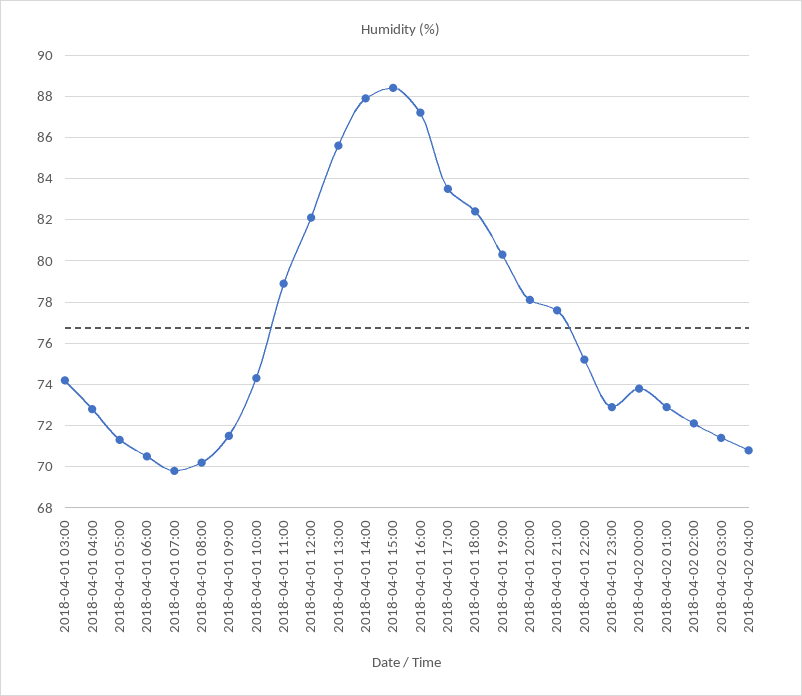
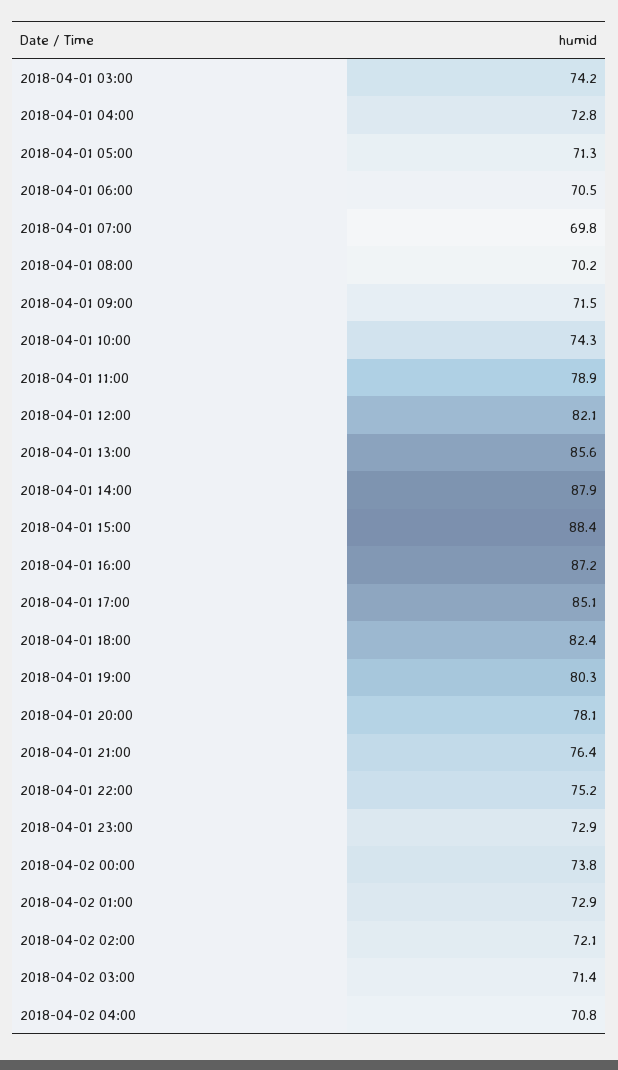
2018-04-01 17:00: 83.5 -> 85.1
2018-04-01 21:00: 77.5 -> 76.4

